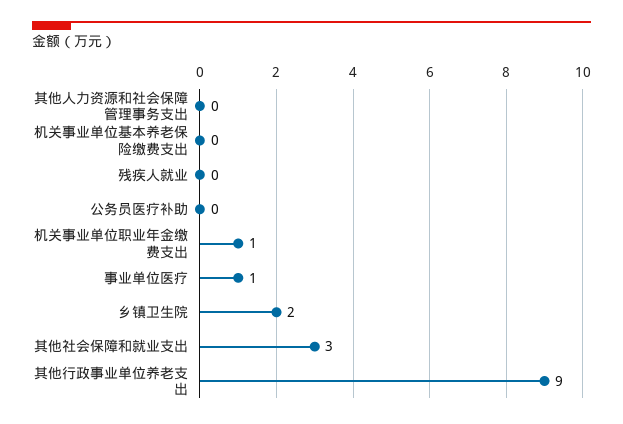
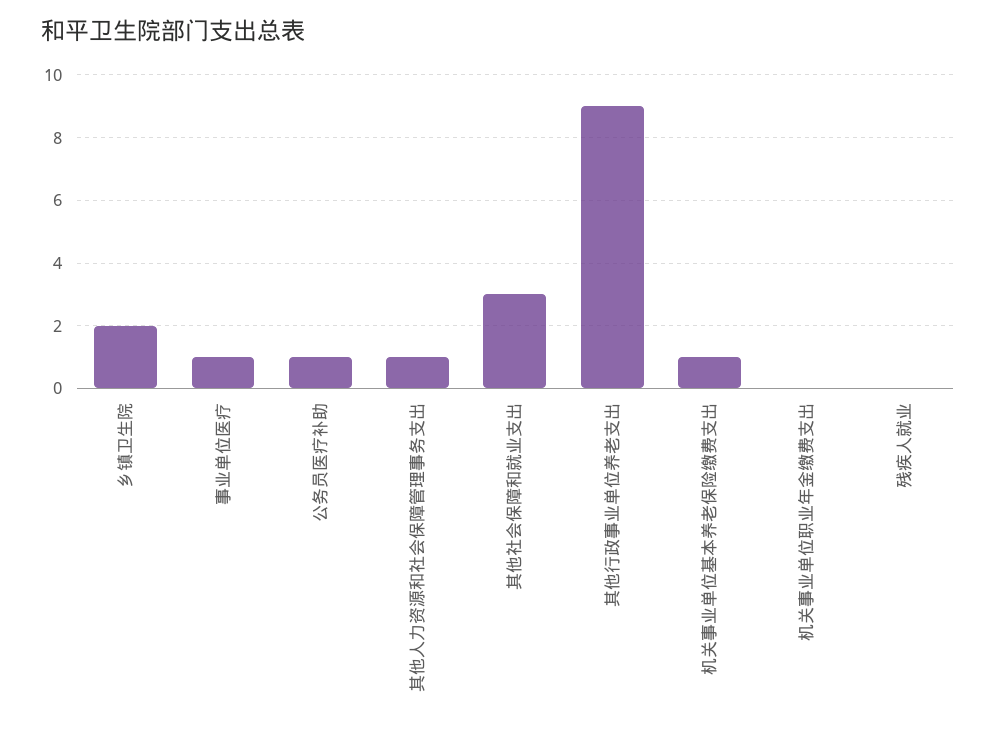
其他人力资源和社会保障管理事务支出: 0 -> 1
机关事业单位基本养老保险缴费支出: 0 -> 1
公务员医疗补助: 0 -> 1
机关事业单位职业年金缴费支出: 1 -> 0

